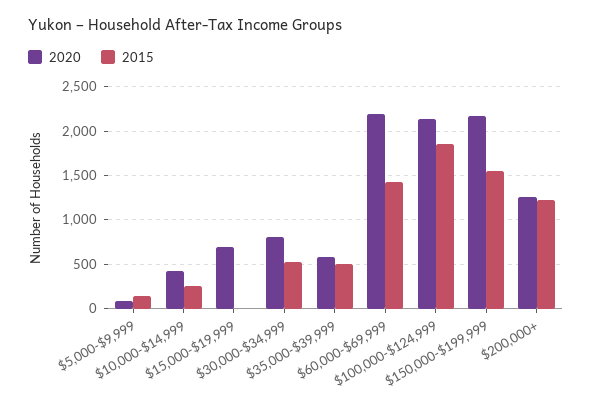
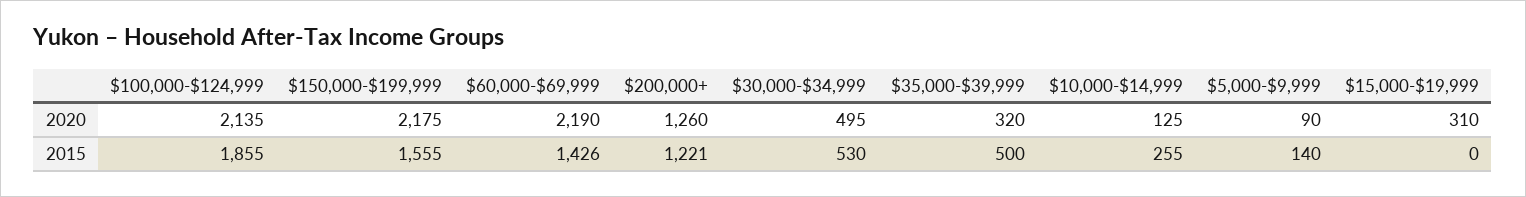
2020, $10,000-$14,999: 400 -> 125
2020, $15,000-$19,999: 700 -> 310
2020, $30,000-$34,999: 800 -> 495
2020, $35,000-$39,999: 600 -> 320

